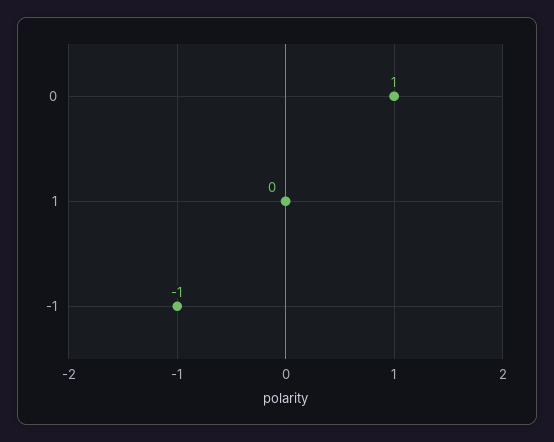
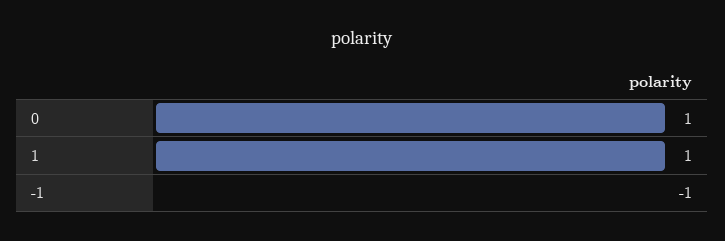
1: 0 -> 1

